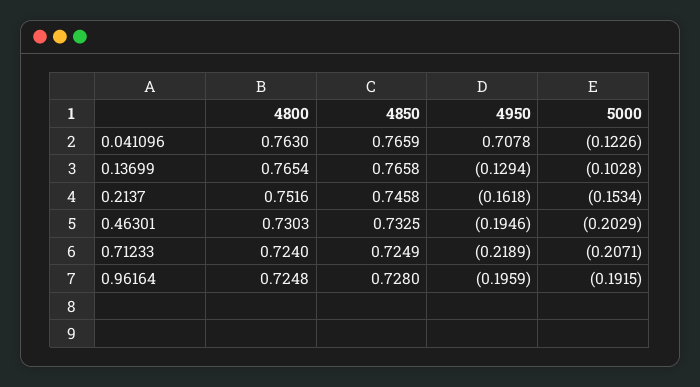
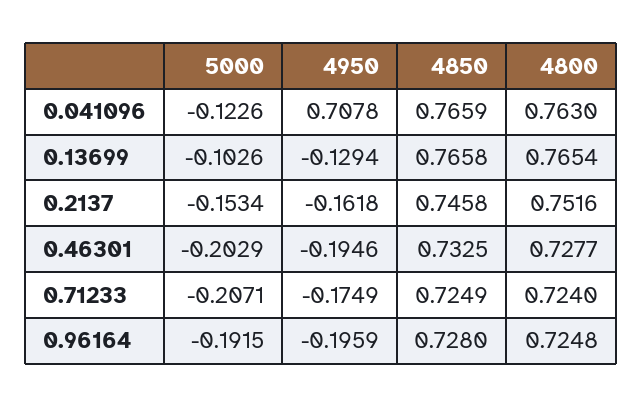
5000, 0.13699: -0.1028 -> -0.1026
4800, 0.46301: 0.7303 -> 0.7277
4950, 0.71233: -0.2189 -> -0.1749

